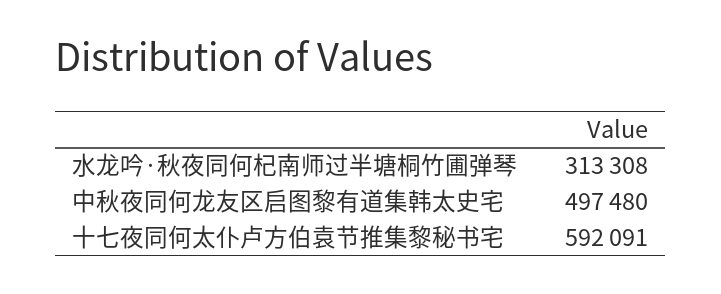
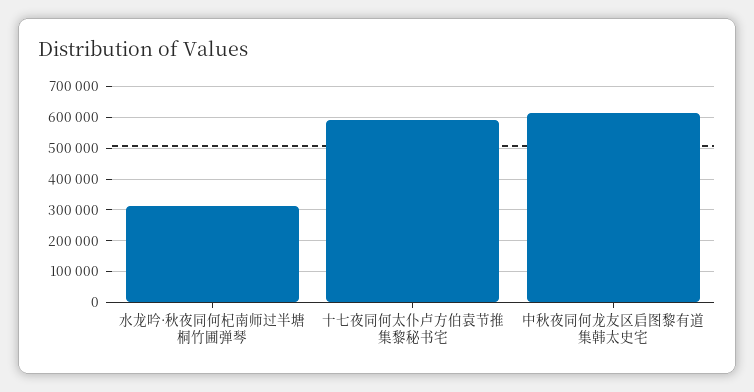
中秋夜同何龙友区启图黎有道集韩太史宅: 497480 -> 620000

